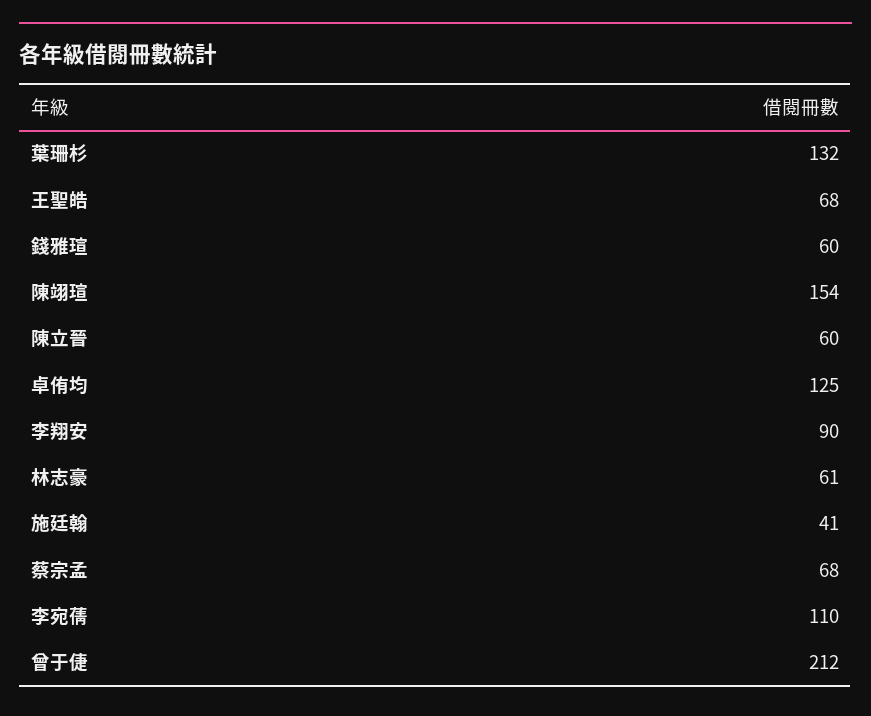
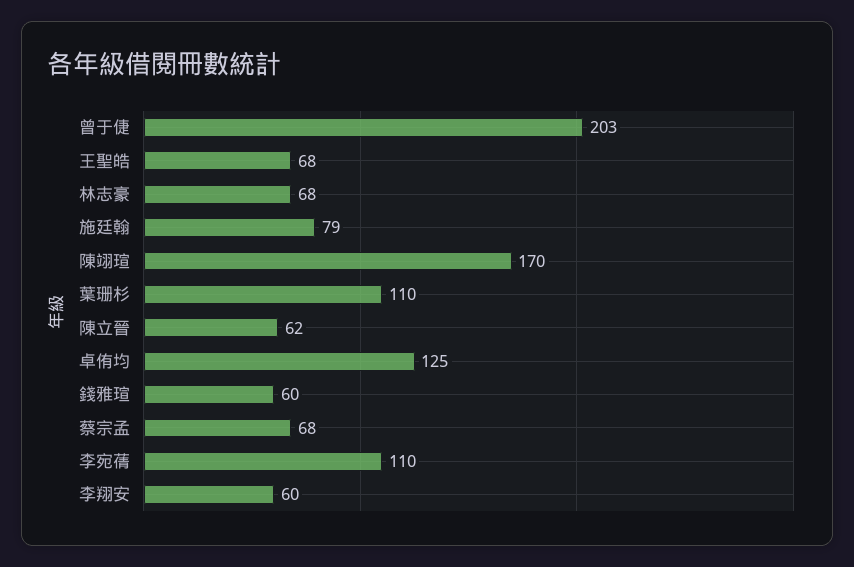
葉珊杉: 132 -> 110
陳翊瑄: 154 -> 170
陳立晉: 60 -> 62
李翔安: 90 -> 60
林志豪: 61 -> 68
施廷翰: 41 -> 79
曾于倢: 212 -> 203

